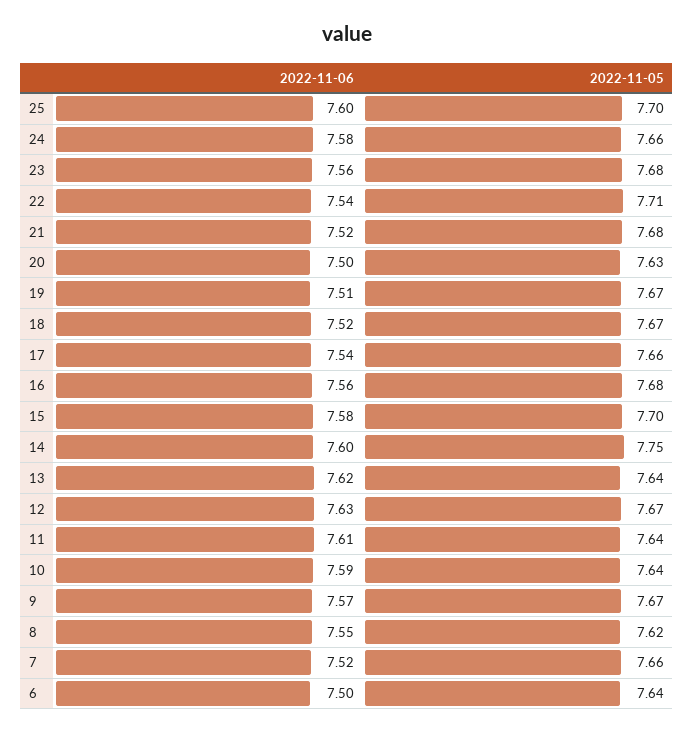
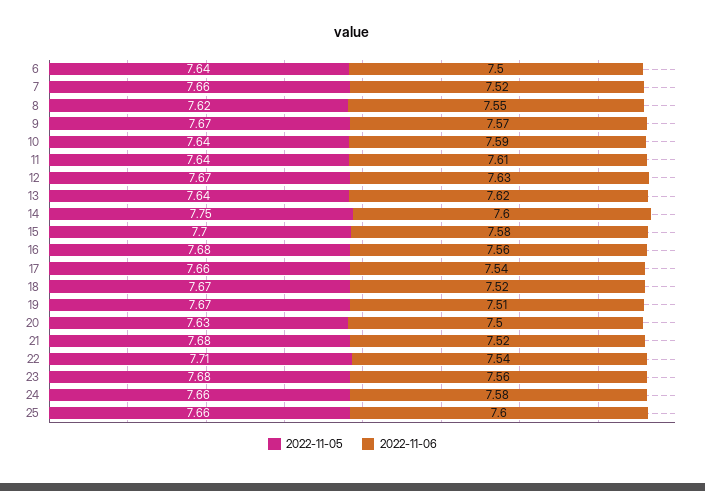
2022-11-05, 25: 7.7 -> 7.66

